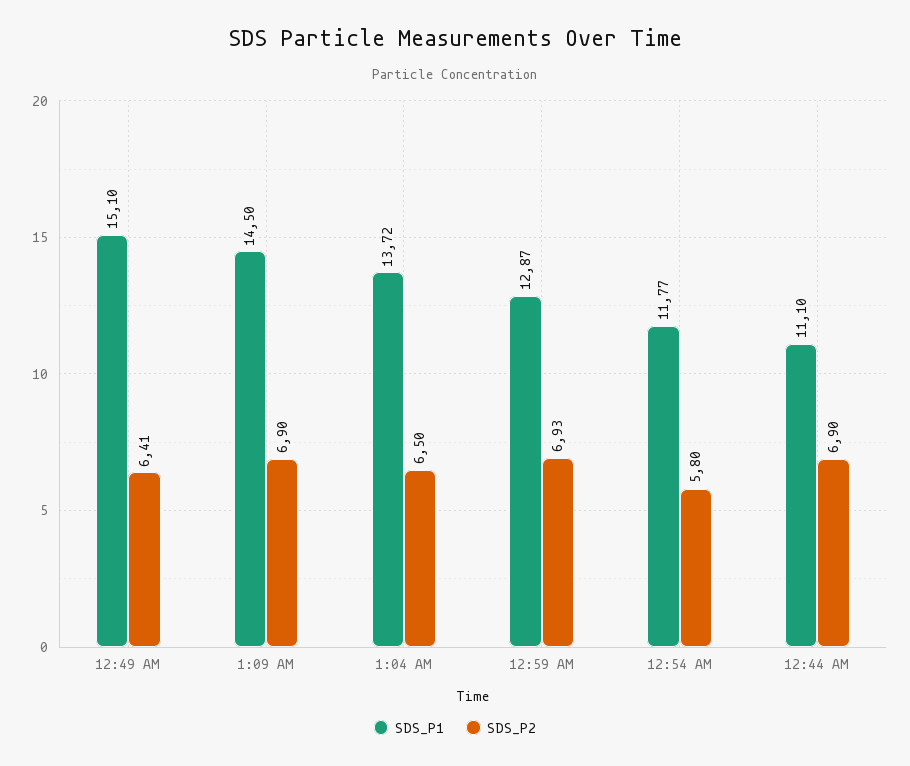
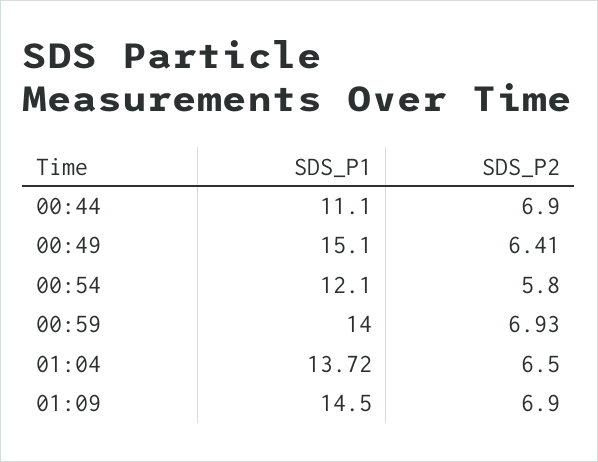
SDS_P1, 12:59 AM: 12.87 -> 14
SDS_P1, 12:54 AM: 11.77 -> 12.1

